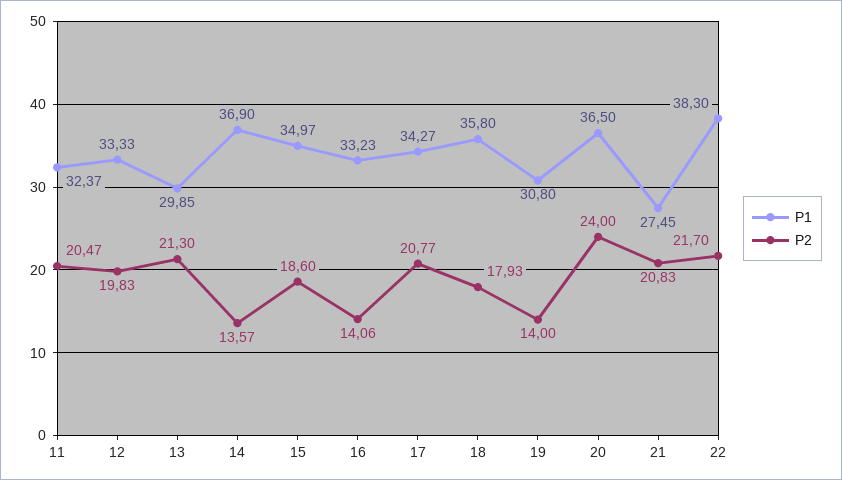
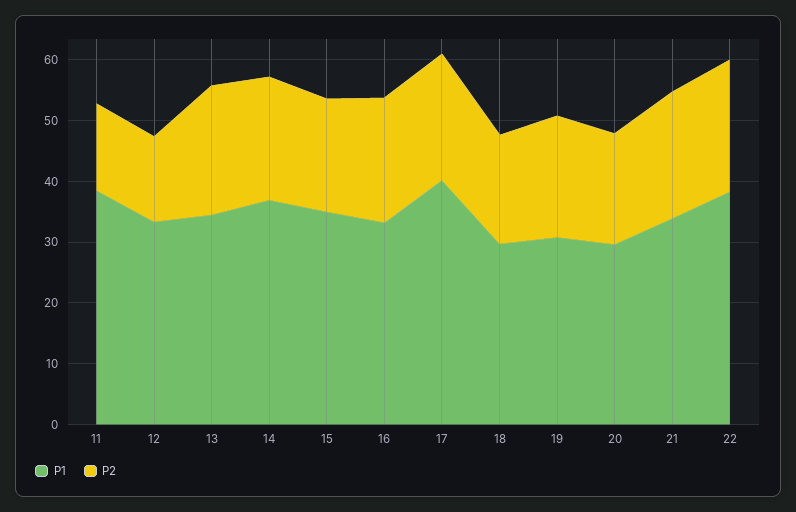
P1, 11: 32.37 -> 38
P2, 11: 20.47 -> 14
P2, 12: 19.83 -> 14
P1, 13: 29.85 -> 34
P2, 14: 13.57 -> 20
P2, 16: 14.06 -> 20
P1, 17: 34.27 -> 40
P1, 18: 35.8 -> 30
P2, 19: 14 -> 20
P1, 20: 36.5 -> 30
P2, 20: 24 -> 18
P1, 21: 27.45 -> 34

